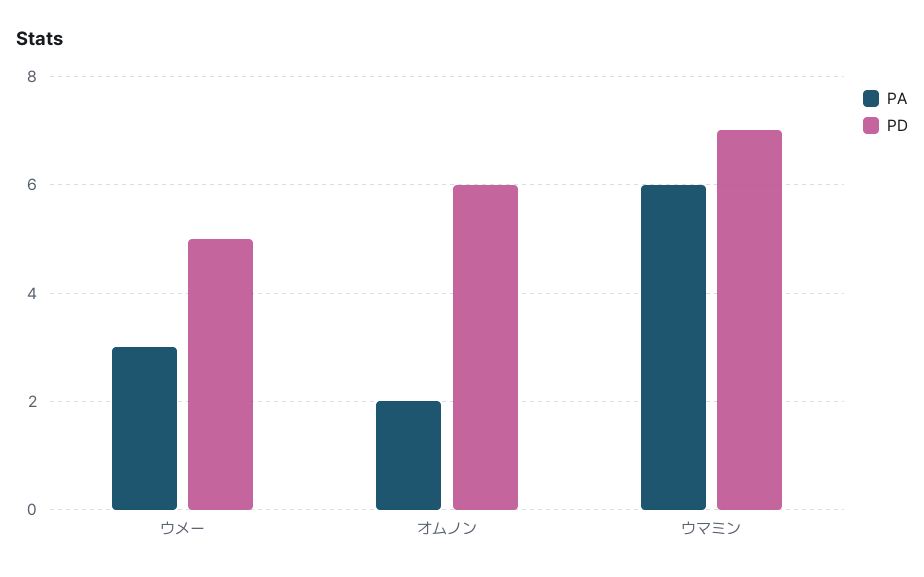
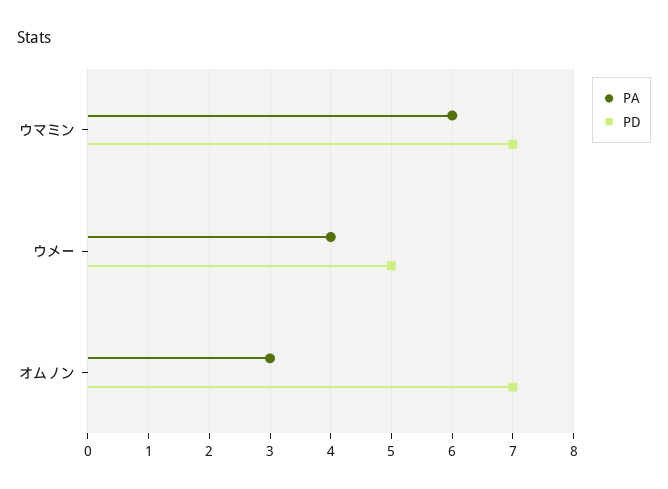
PA, ウメー: 3 -> 4
PA, オムノン: 2 -> 3
PD, オムノン: 6 -> 7

